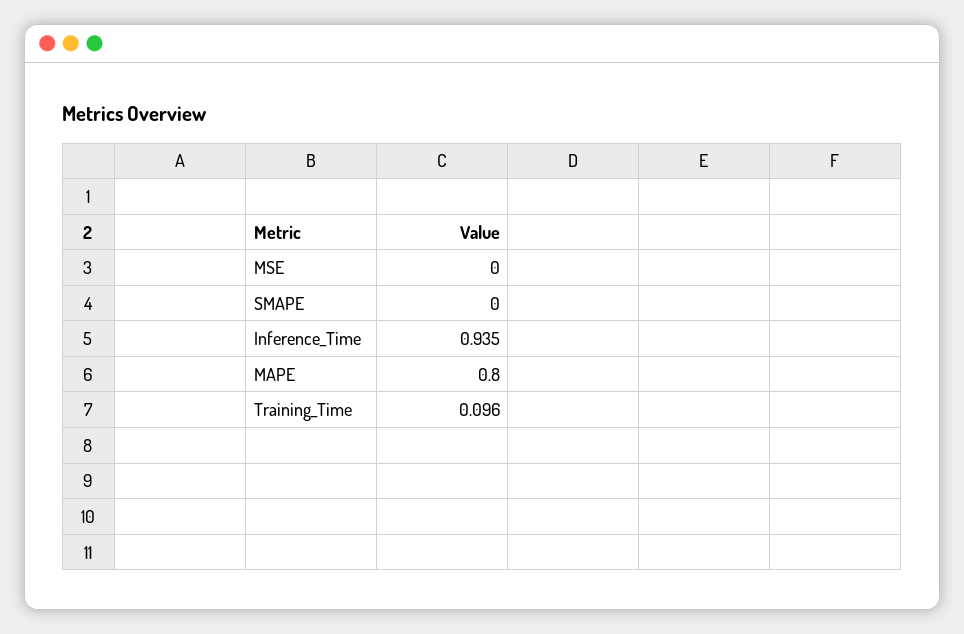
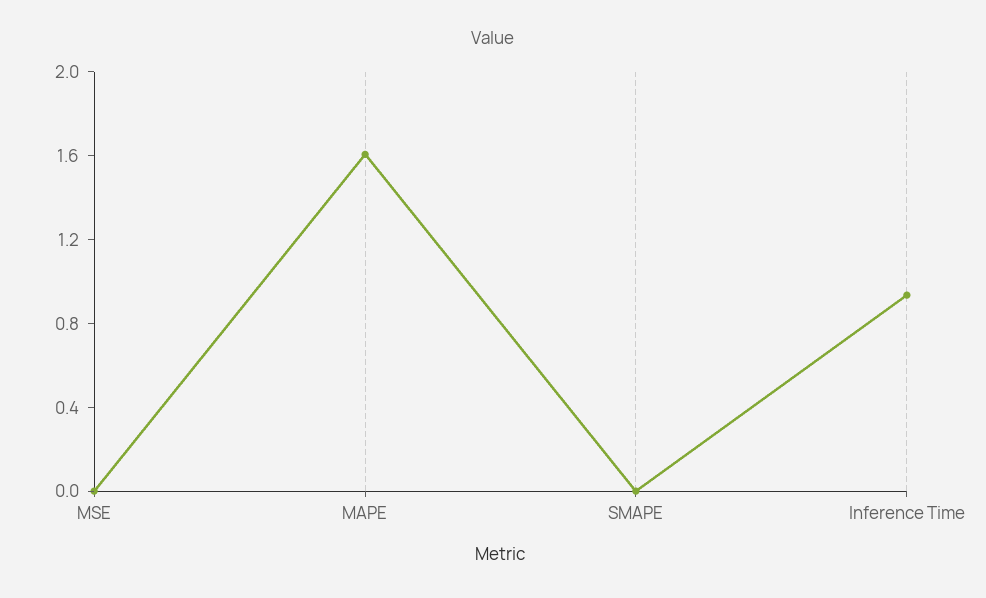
MAPE: 0.8 -> 1.6
Training_Time: 0.096 -> none

